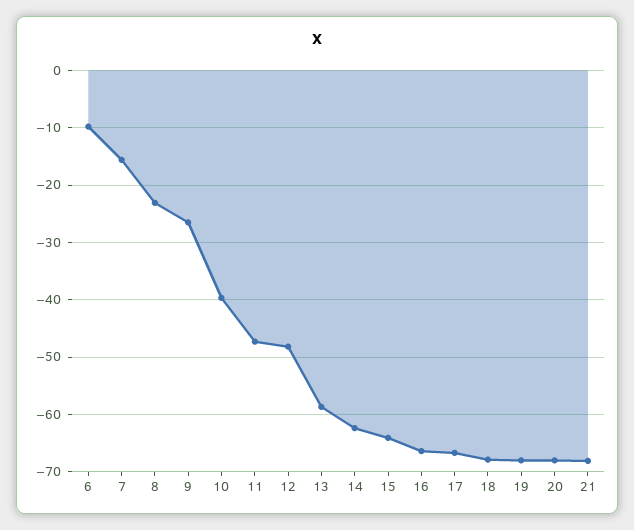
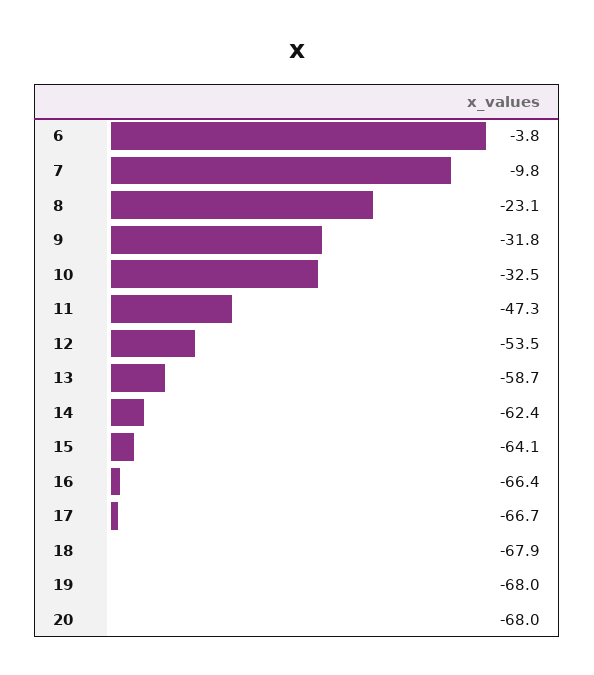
6: -10 -> -3.8
7: -16 -> -9.8
9: -26 -> -31.8
10: -40 -> -32.5
12: -48 -> -53.5
21: -68 -> none

